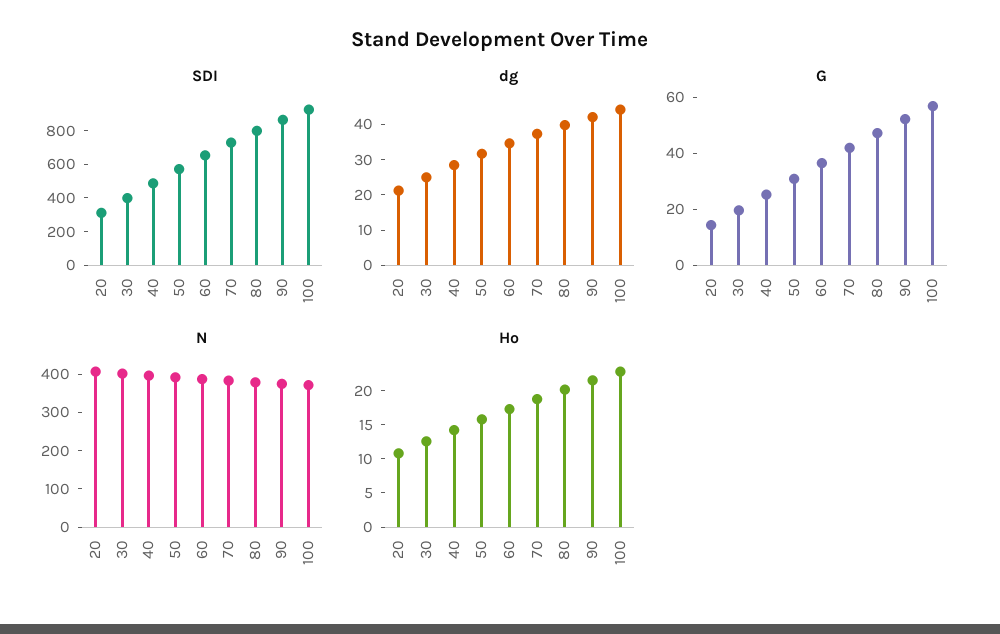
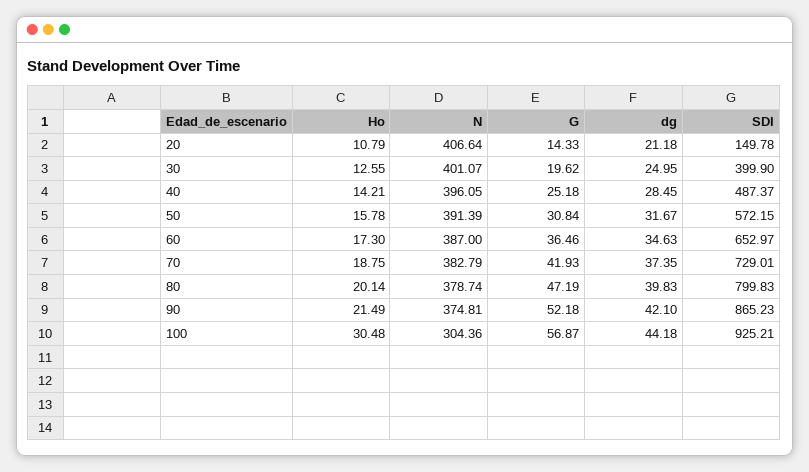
SDI, 20: 300 -> 149.78
N, 100: 375 -> 304.36
Ho, 100: 22.5 -> 30.48

